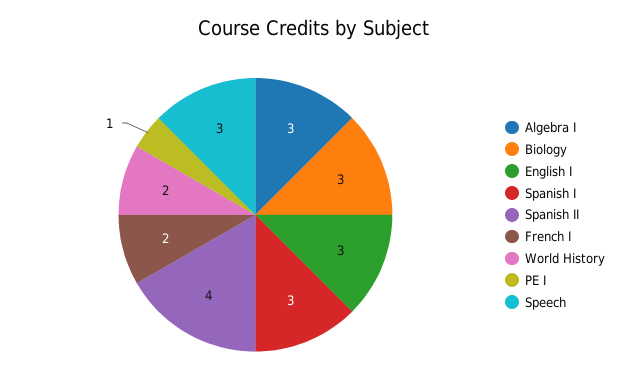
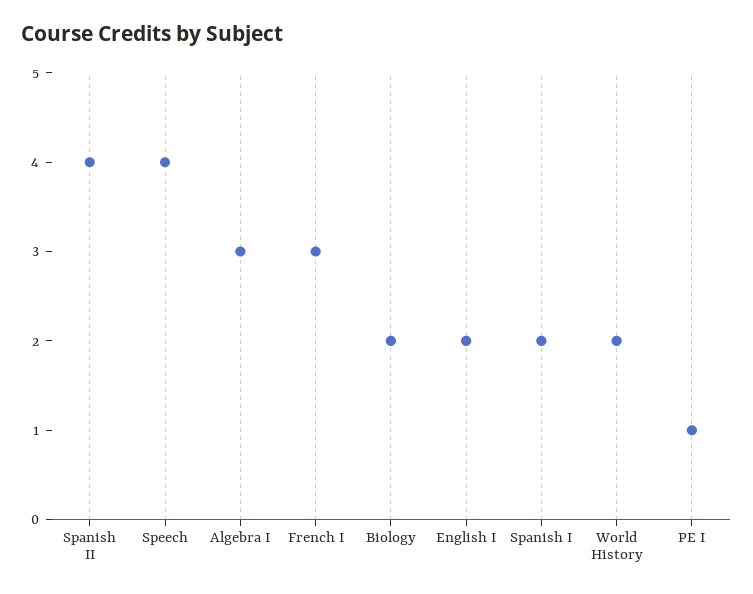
Biology: 3 -> 2
English I: 3 -> 2
Spanish I: 3 -> 2
French I: 2 -> 3
Speech: 3 -> 4

